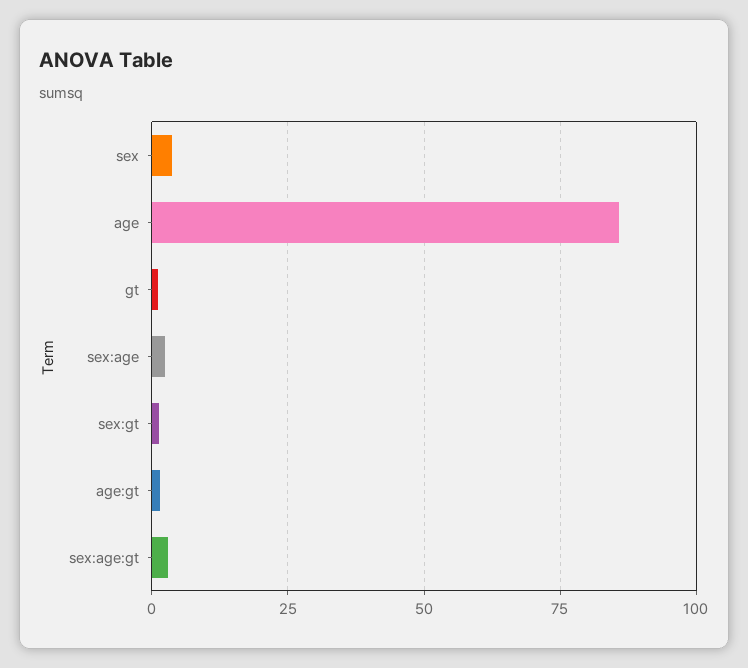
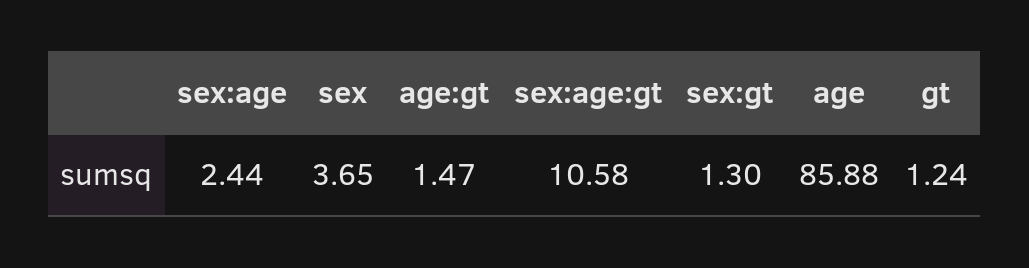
sex:age:gt: 2.5 -> 10.58

